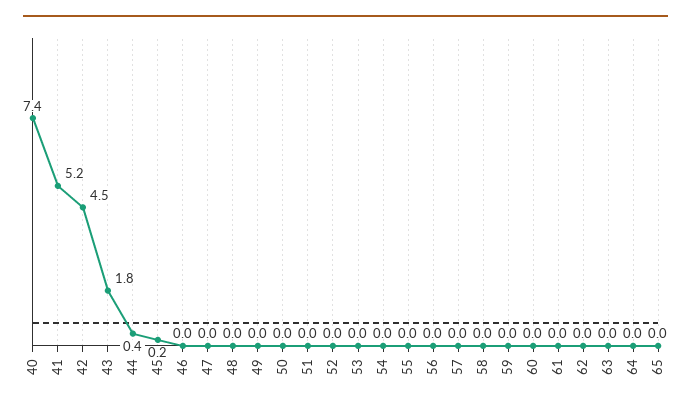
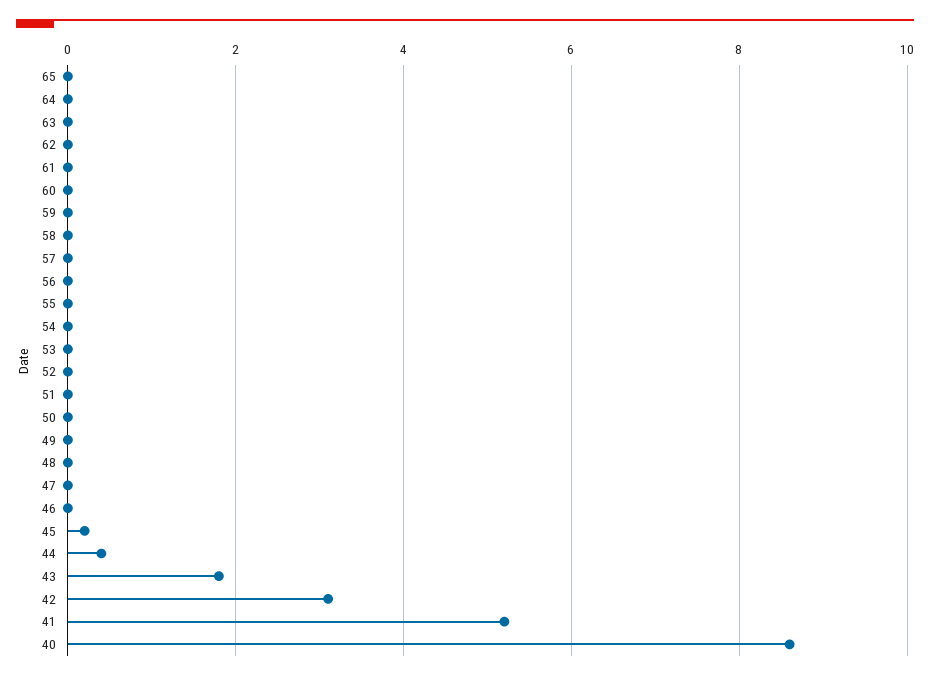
40: 7.4 -> 8.5
42: 4.5 -> 3

